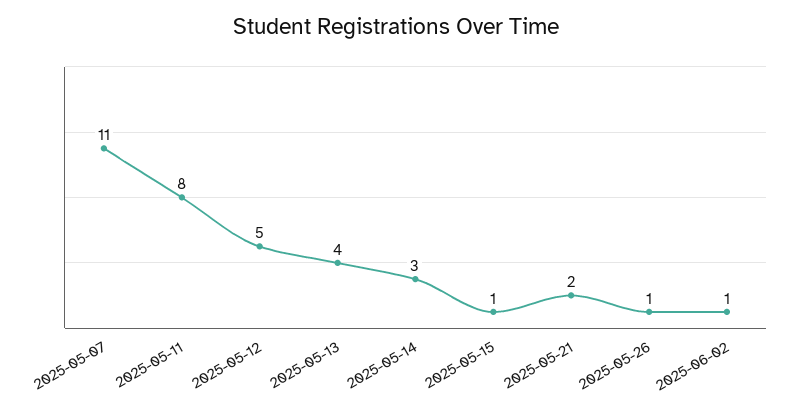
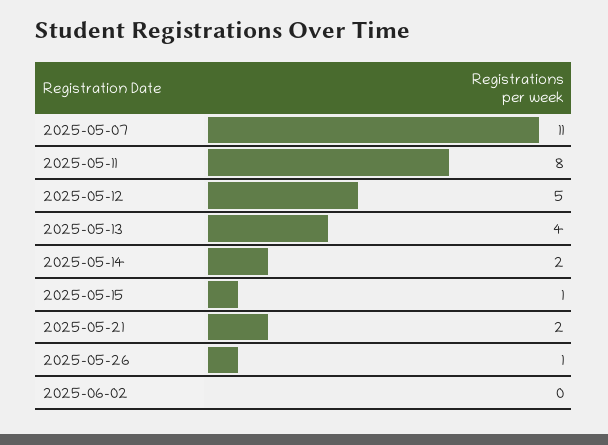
2025-05-14: 3 -> 2
2025-06-02: 1 -> 0

